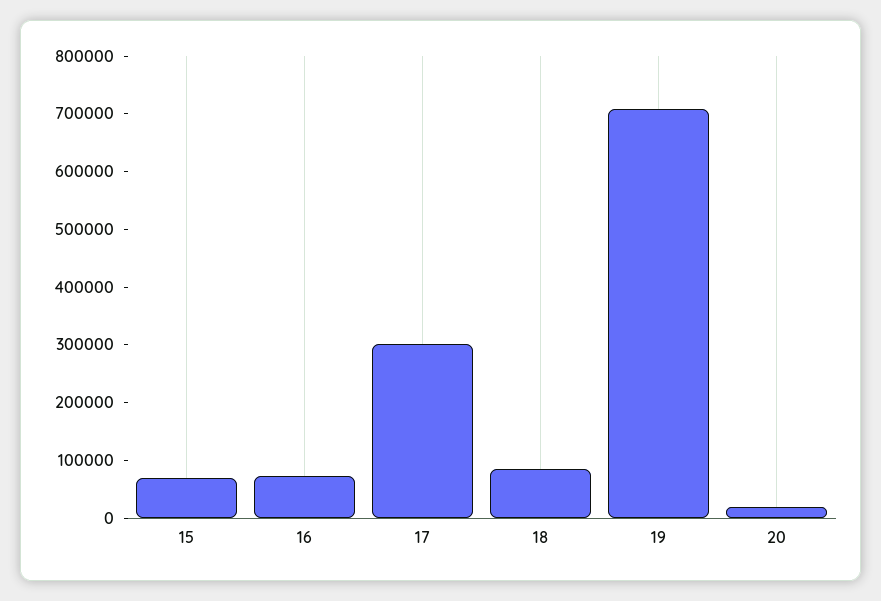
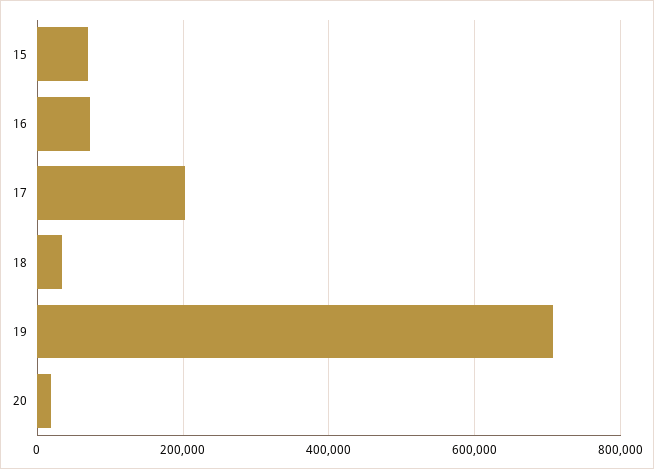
17: 300000 -> 200000
18: 80000 -> 40000

